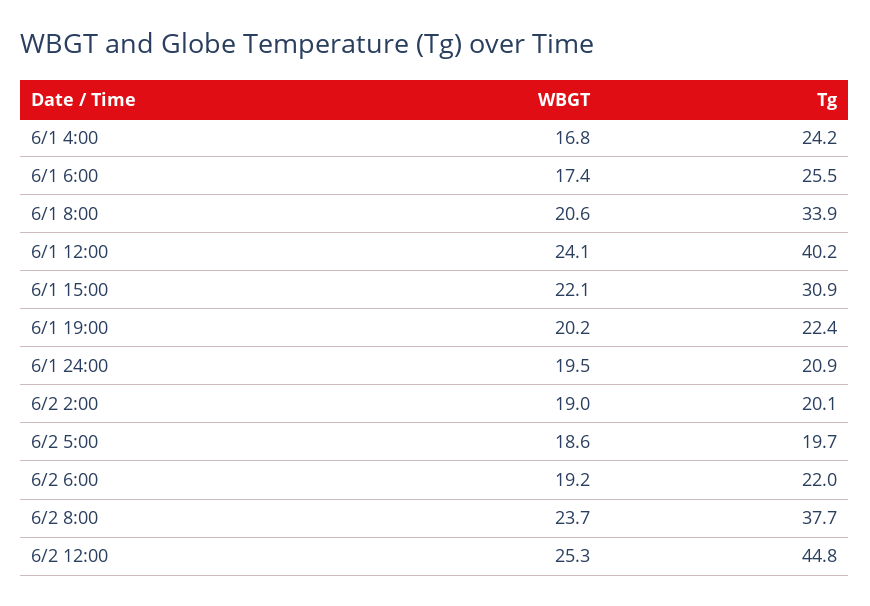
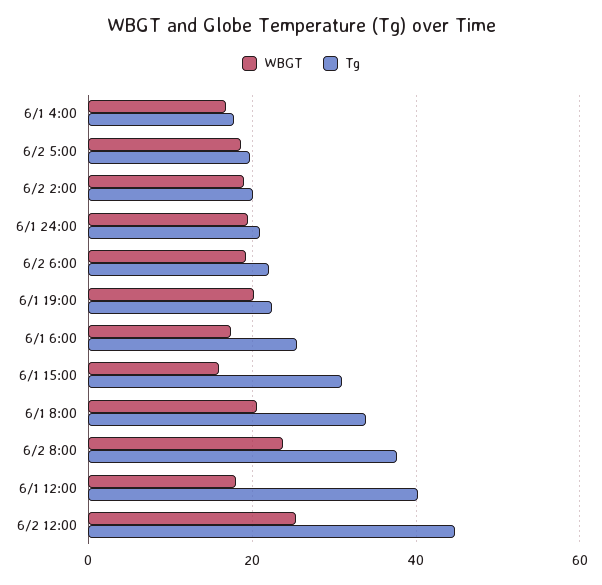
Tg, 6/1 4:00: 24.2 -> 18
WBGT, 6/1 12:00: 24.1 -> 18
WBGT, 6/1 15:00: 22.1 -> 16

